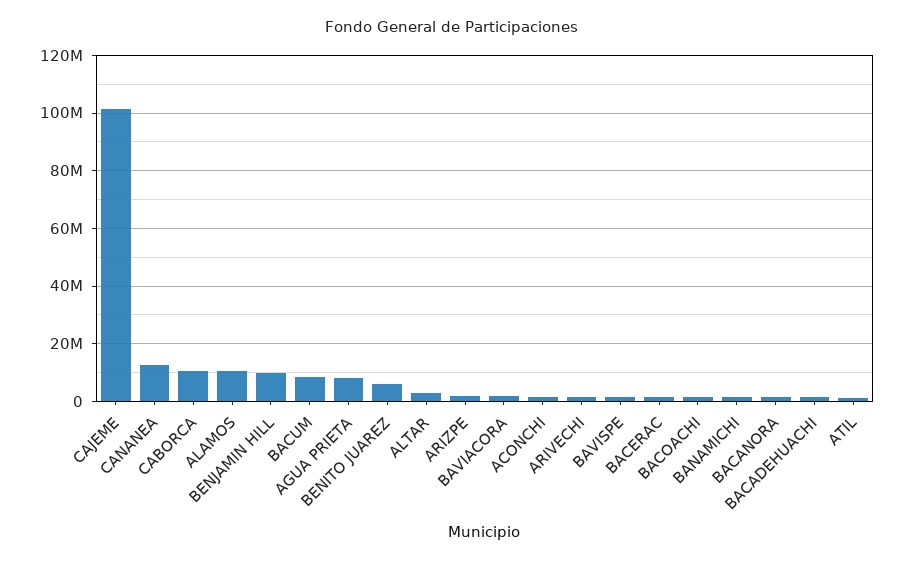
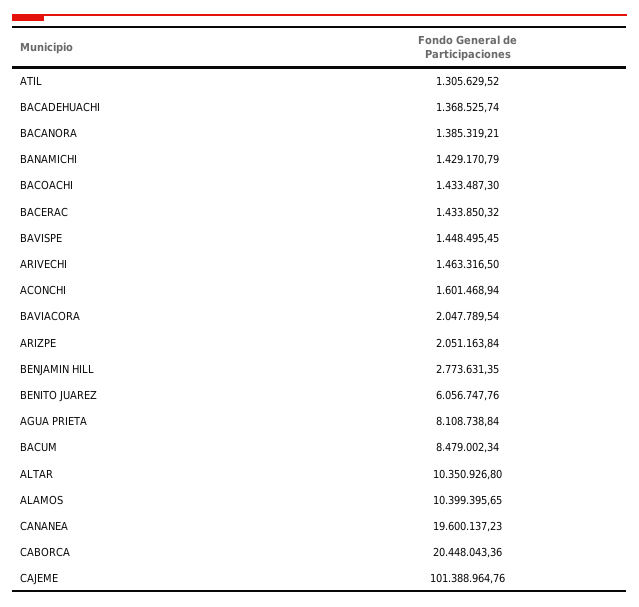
CANANEA: 12500000 -> 19600137.23
CABORCA: 10000000 -> 20448043.36
BENJAMIN HILL: 10000000 -> 2773631.35
ALTAR: 2500000 -> 10350926.8

